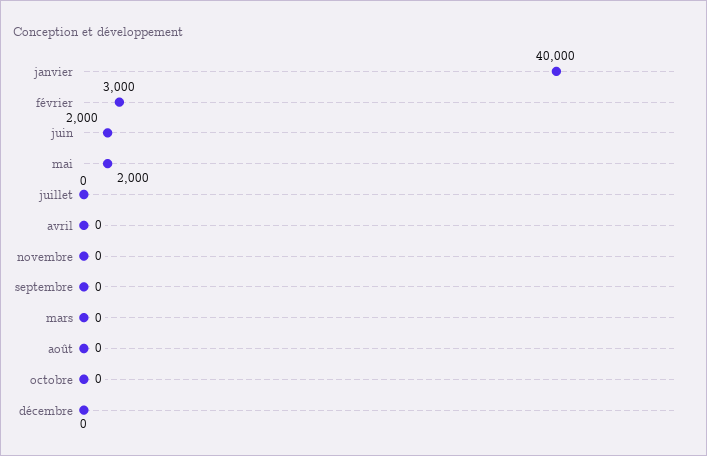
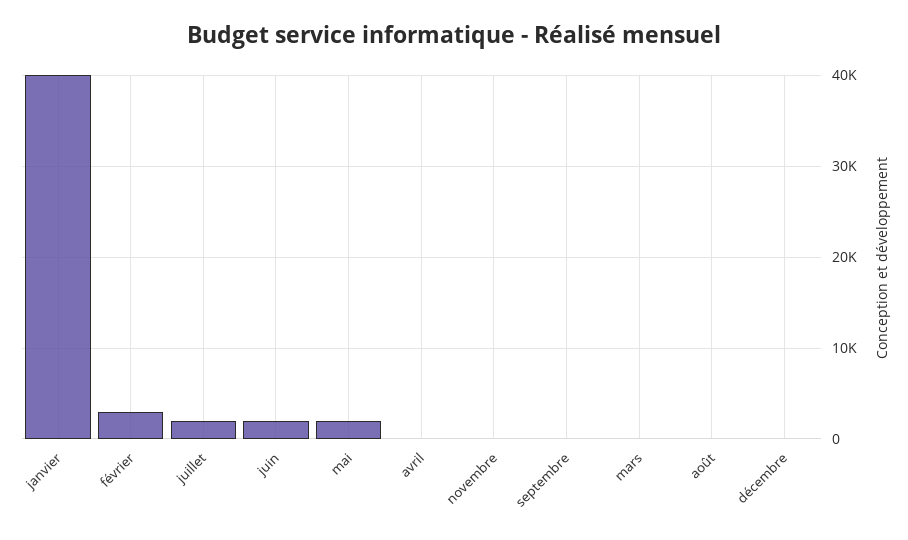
juillet: 0 -> 2000
octobre: 0 -> none

